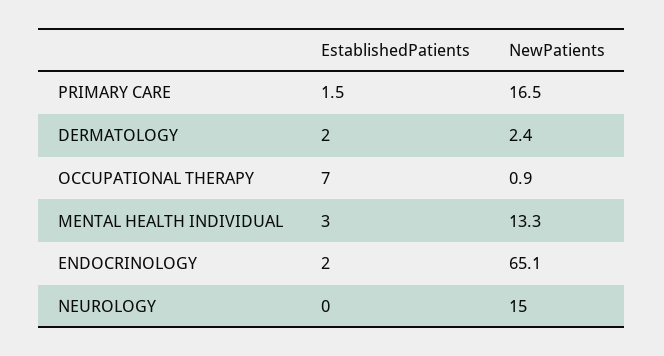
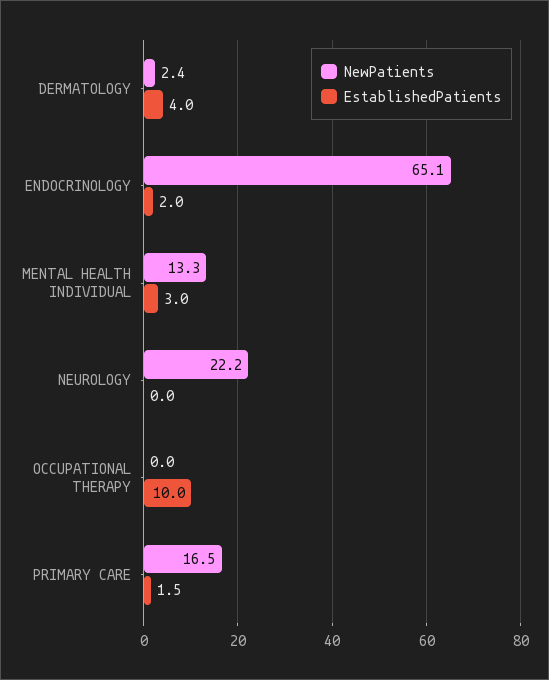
EstablishedPatients, DERMATOLOGY: 2 -> 4
EstablishedPatients, OCCUPATIONAL THERAPY: 7 -> 10
NewPatients, OCCUPATIONAL THERAPY: 0.9 -> 0
NewPatients, NEUROLOGY: 15 -> 22.2

